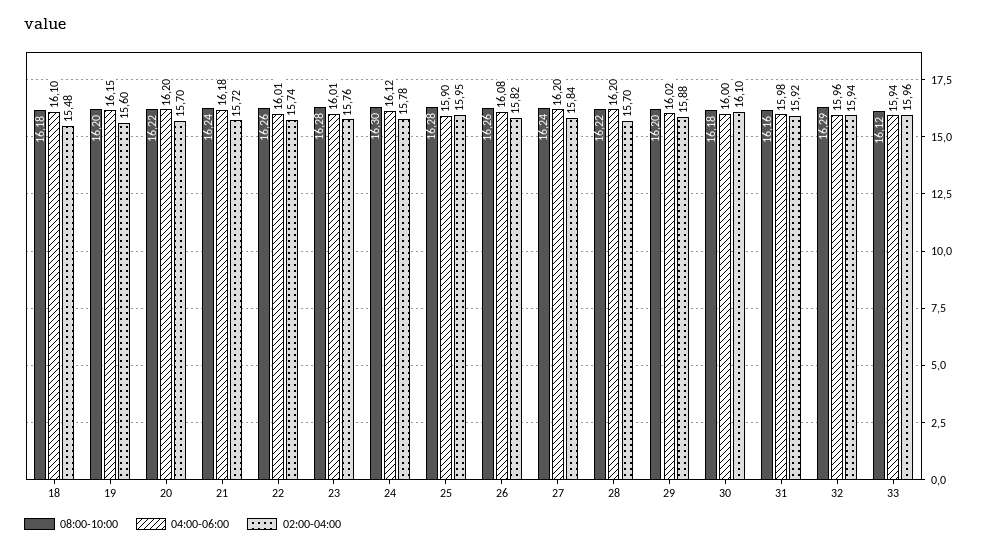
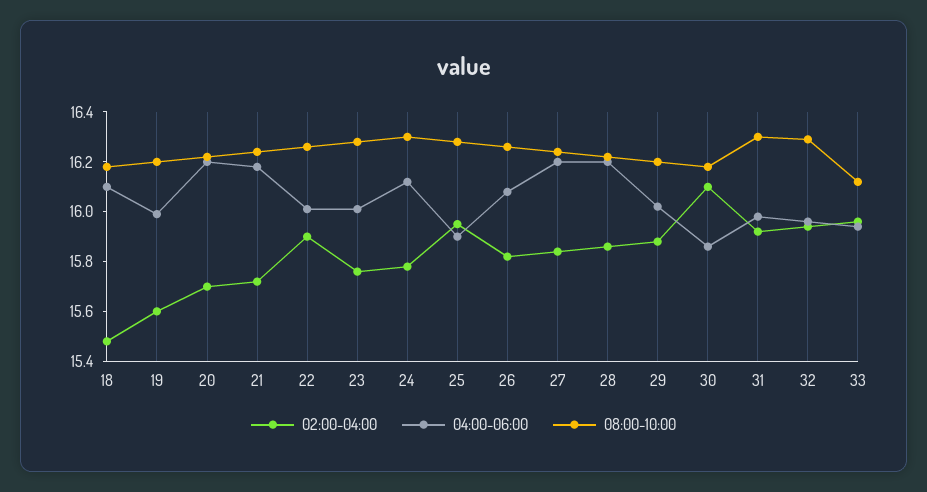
04:00-06:00, 19: 16.15 -> 16
02:00-04:00, 22: 15.74 -> 15.9
02:00-04:00, 28: 15.7 -> 15.85
04:00-06:00, 30: 16 -> 15.85
08:00-10:00, 31: 16.16 -> 16.3

